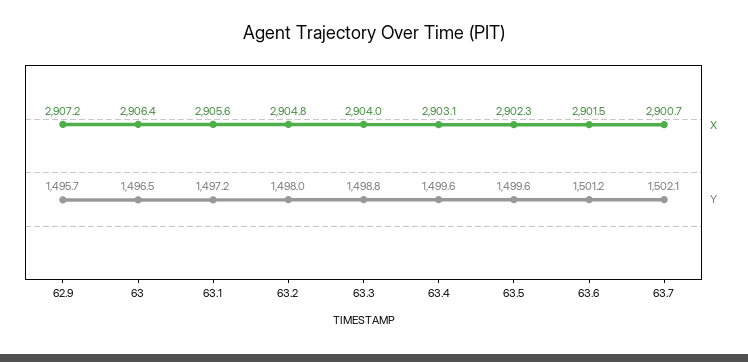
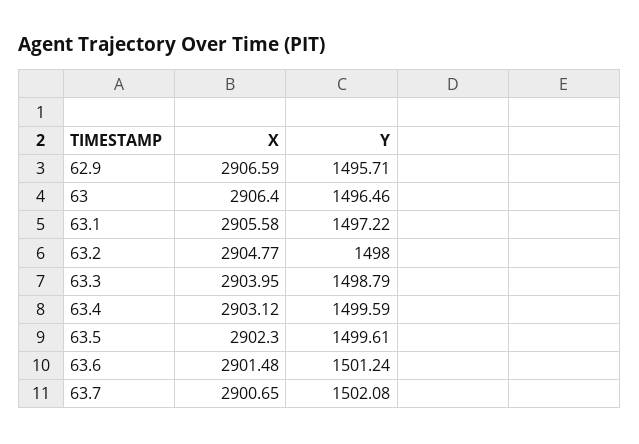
X, 62.9: 2907.2 -> 2906.59

